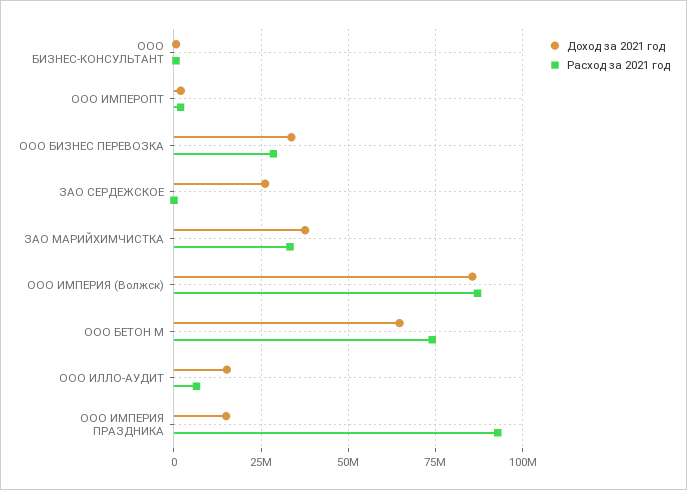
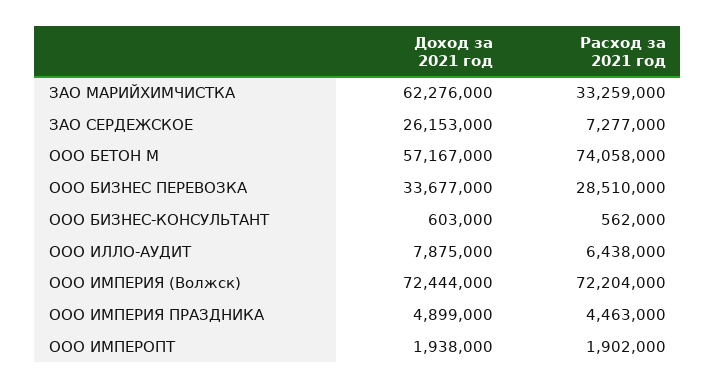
Расход за 2021 год, ЗАО СЕРДЕЖСКОЕ: 0 -> 7277000
Доход за 2021 год, ЗАО МАРИЙХИМЧИСТКА: 37500000 -> 62276000
Доход за 2021 год, ООО ИМПЕРИЯ (Волжск): 85000000 -> 72444000
Расход за 2021 год, ООО ИМПЕРИЯ (Волжск): 87500000 -> 72204000
Доход за 2021 год, ООО БЕТОН М: 65000000 -> 57167000
Доход за 2021 год, ООО ИЛЛО-АУДИТ: 15000000 -> 7875000
Доход за 2021 год, ООО ИМПЕРИЯ ПРАЗДНИКА: 15000000 -> 4899000
Расход за 2021 год, ООО ИМПЕРИЯ ПРАЗДНИКА: 92500000 -> 4463000

